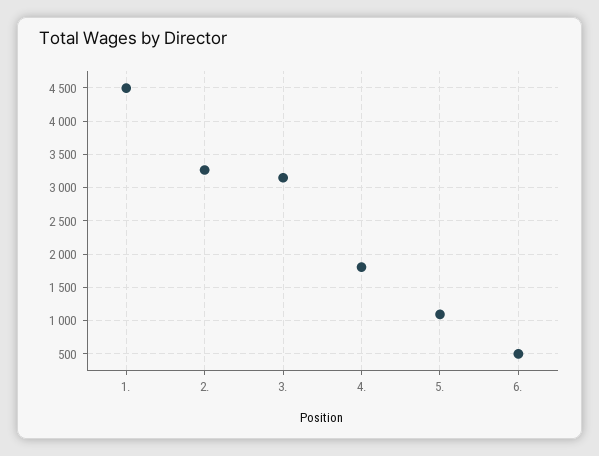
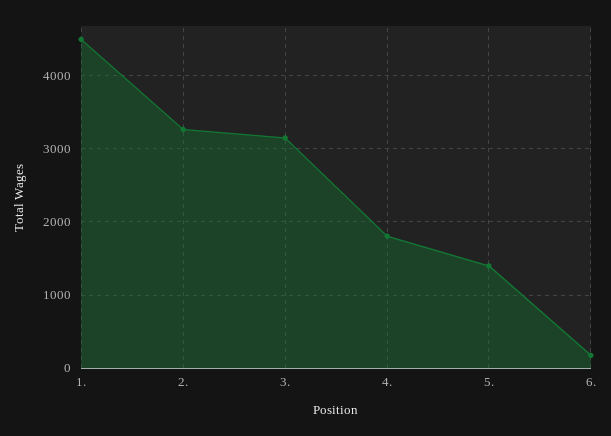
5.: 1100 -> 1400
6.: 500 -> 200

